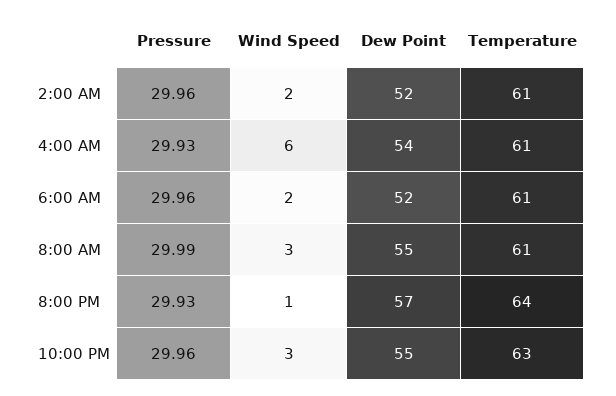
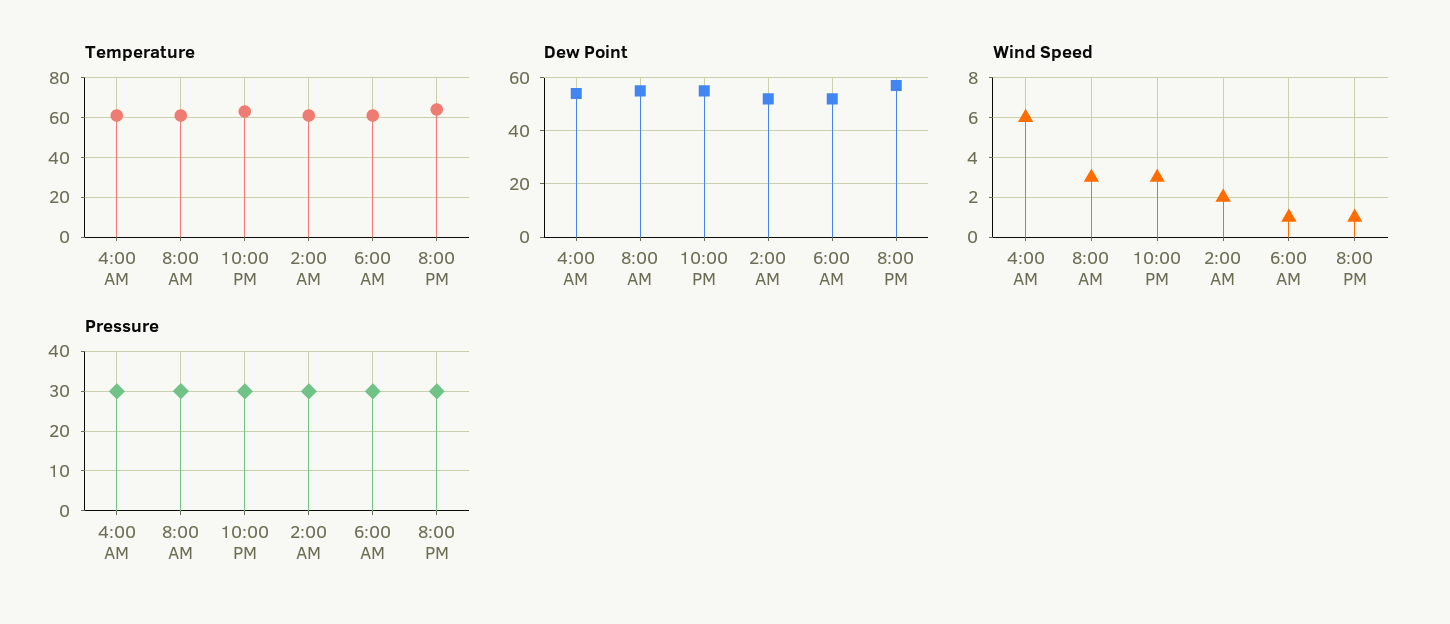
Wind Speed, 6:00 AM: 2 -> 1

